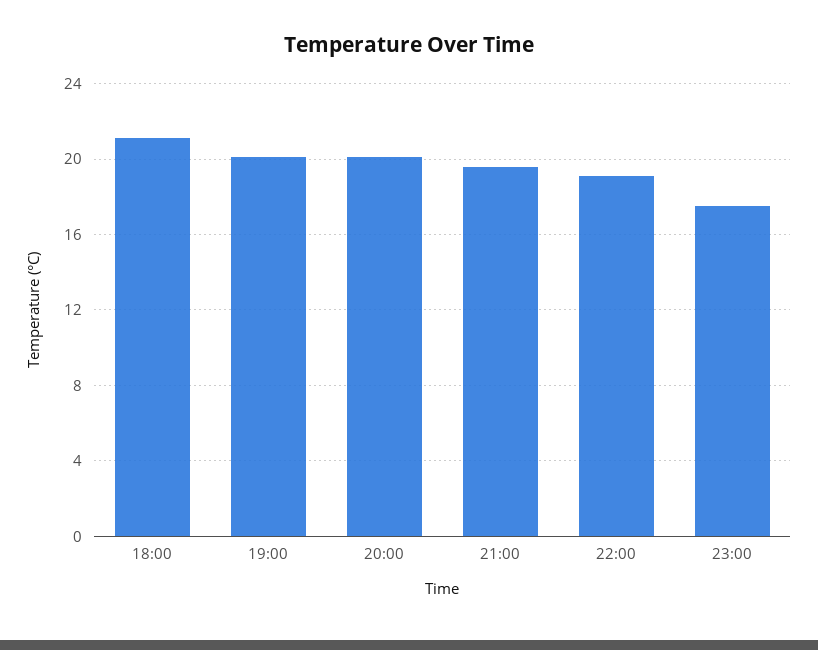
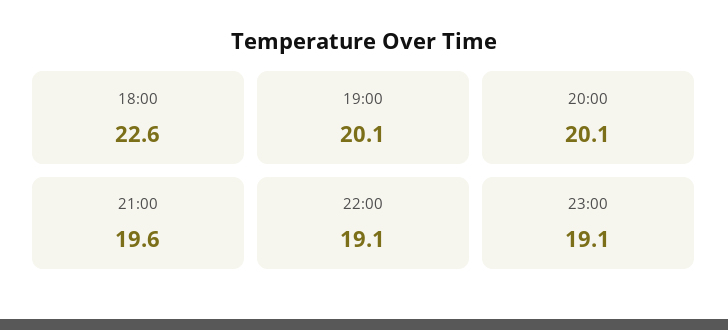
18:00: 21 -> 22.6
23:00: 17.5 -> 19.1

